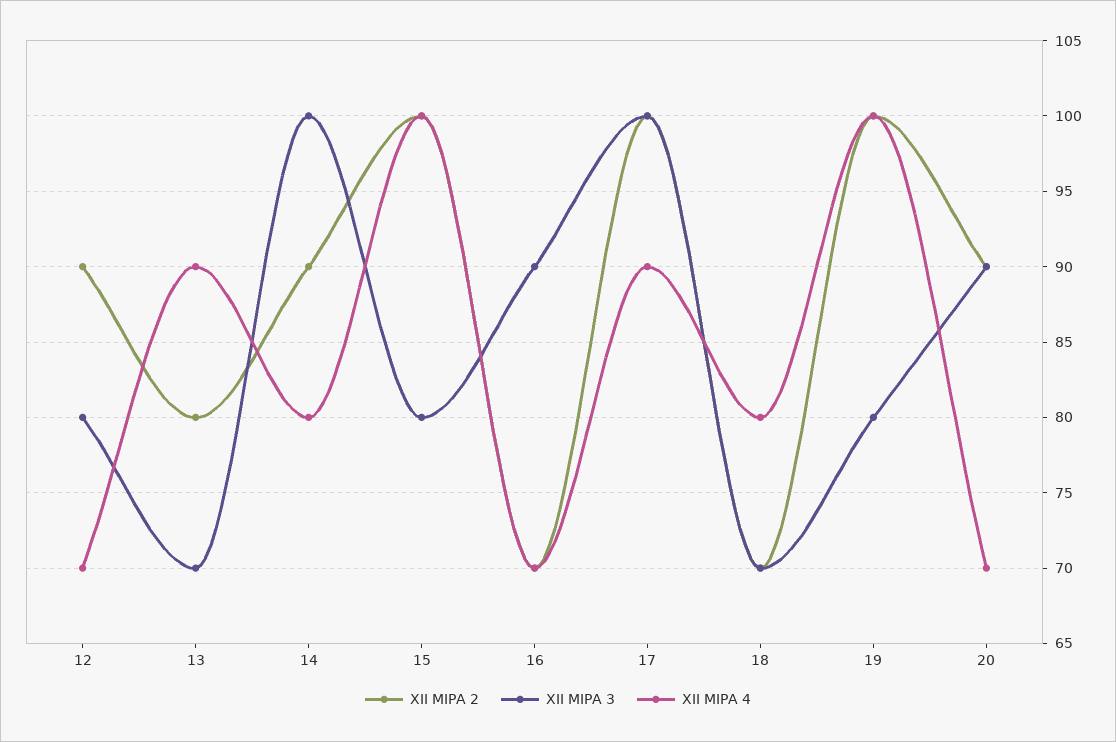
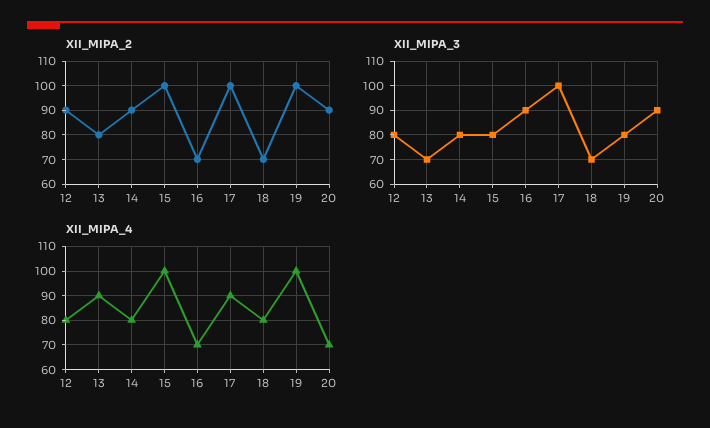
XII MIPA 4, 12: 70 -> 80
XII MIPA 3, 14: 100 -> 80

